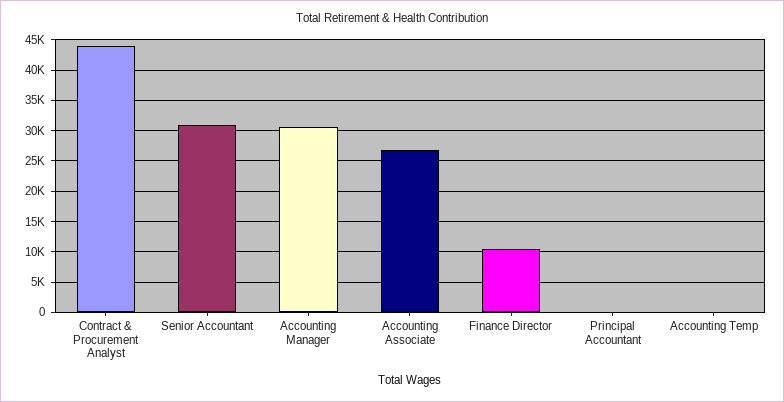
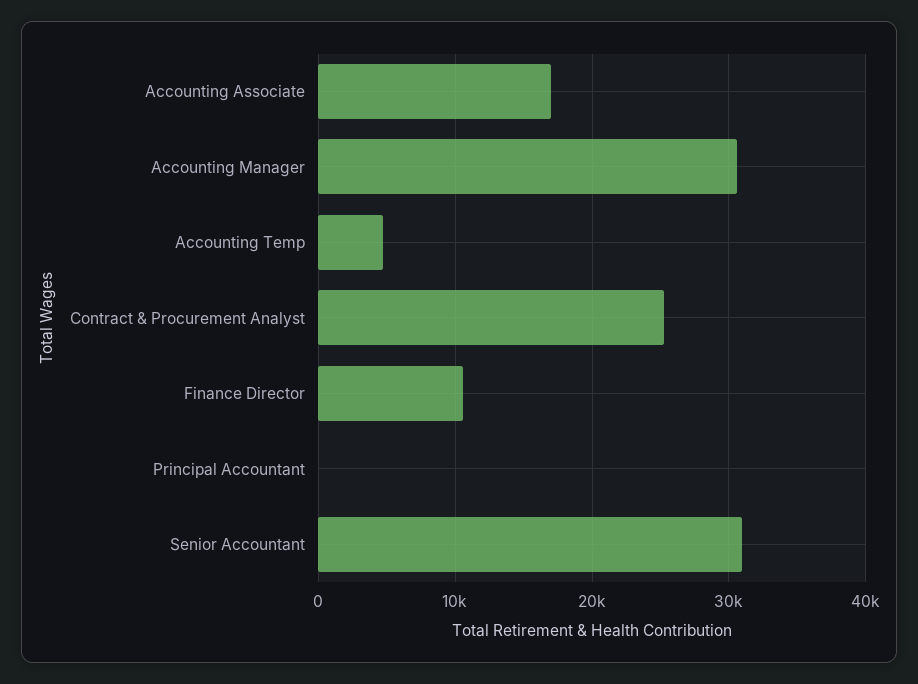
Contract & Procurement Analyst: 44000 -> 25000
Accounting Associate: 27000 -> 17000
Accounting Temp: 0 -> 5000

